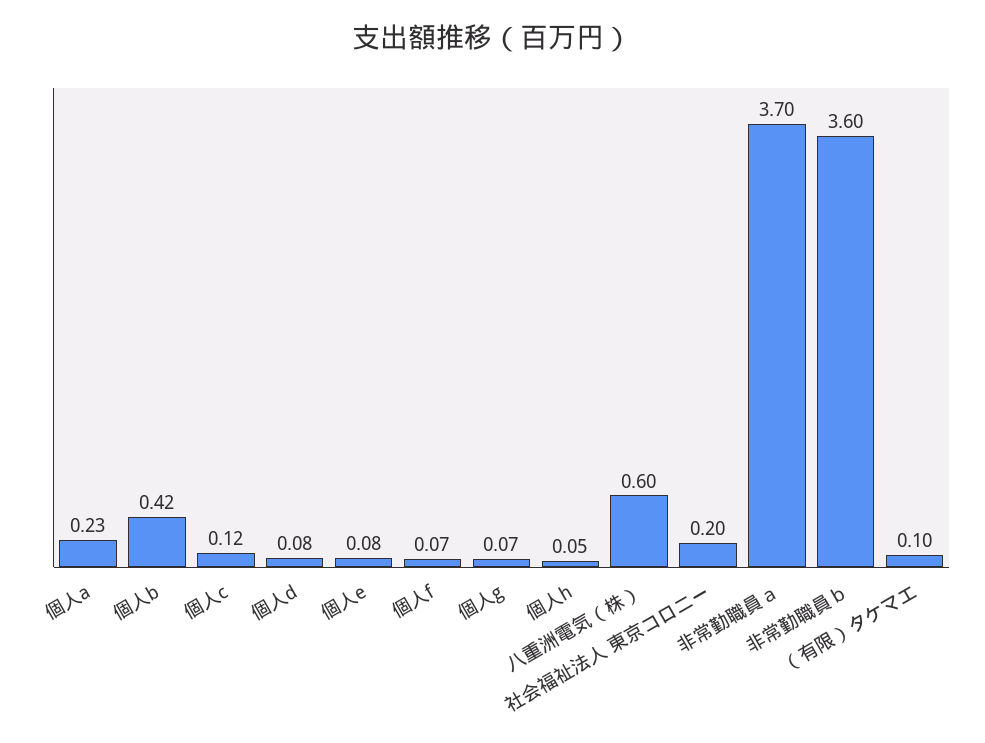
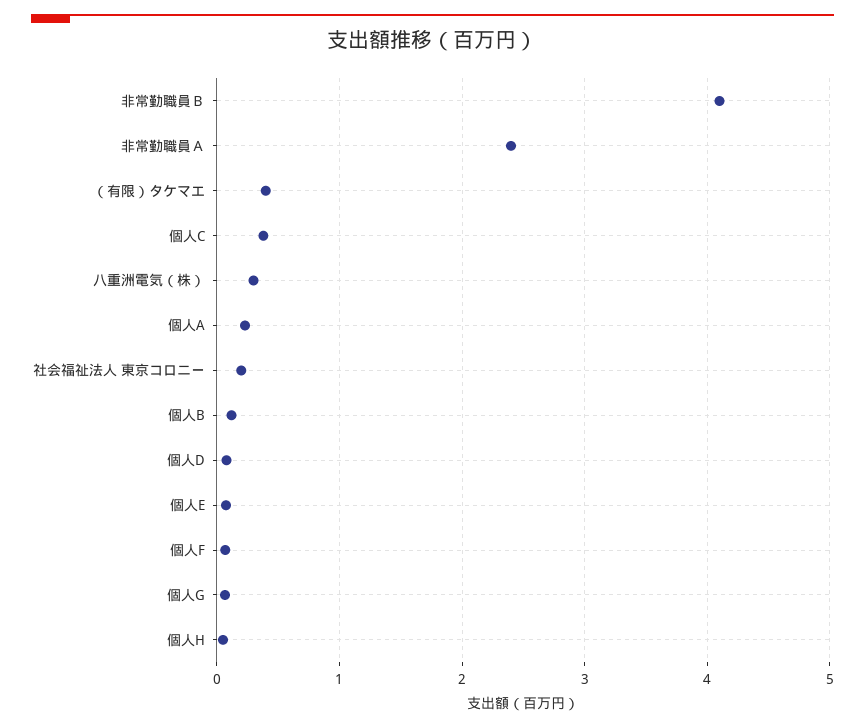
個人b: 0.42 -> 0.1
個人c: 0.12 -> 0.4
八重洲電気（株）: 0.6 -> 0.3
非常勤職員ａ: 3.7 -> 2.4
非常勤職員ｂ: 3.6 -> 4.1
（有限）タケマエ: 0.1 -> 0.4

